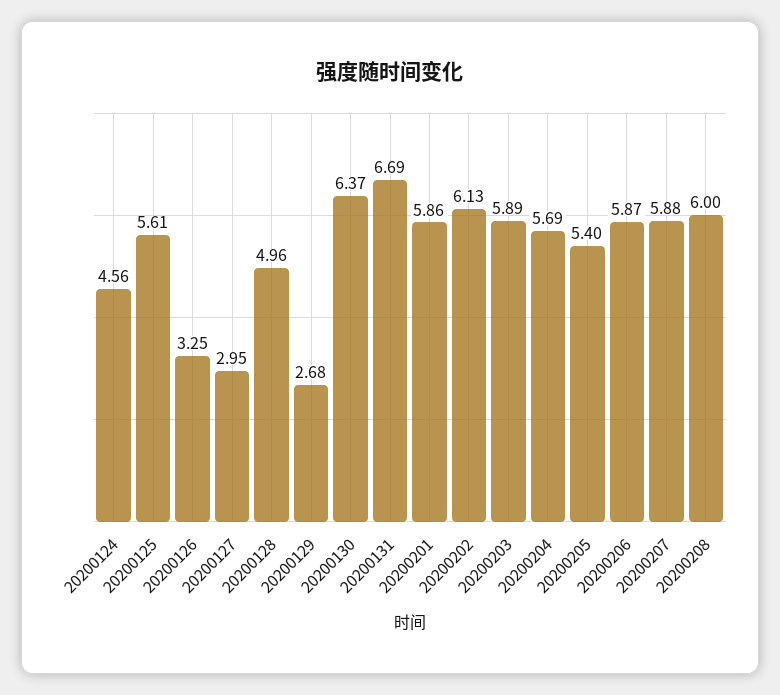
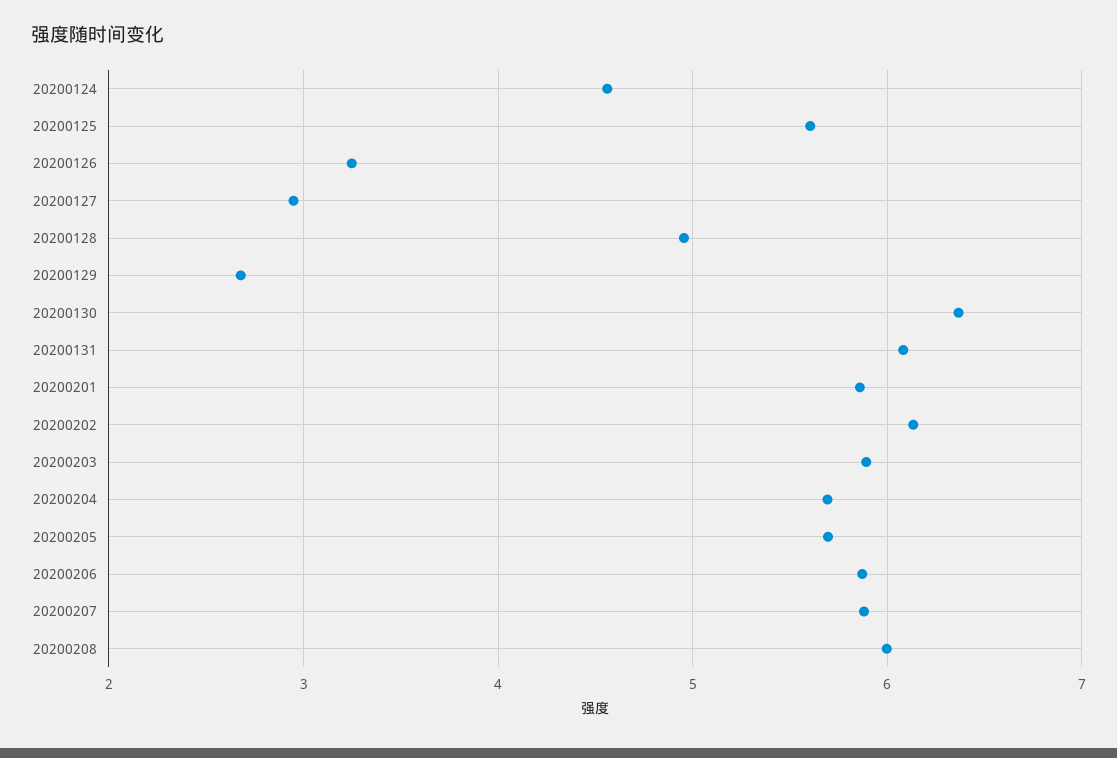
20200131: 6.69 -> 6.1
20200205: 5.4 -> 5.7

